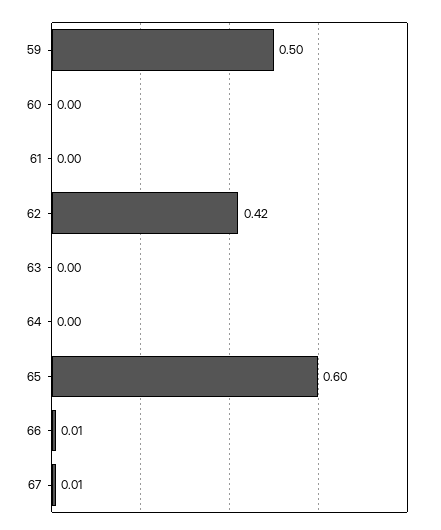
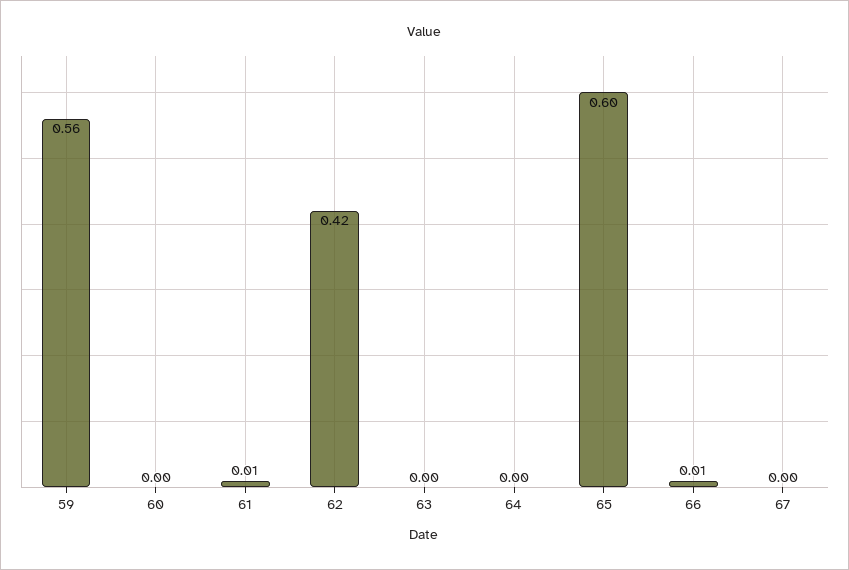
59: 0.5 -> 0.56
61: 0 -> 0.01
67: 0.01 -> 0

